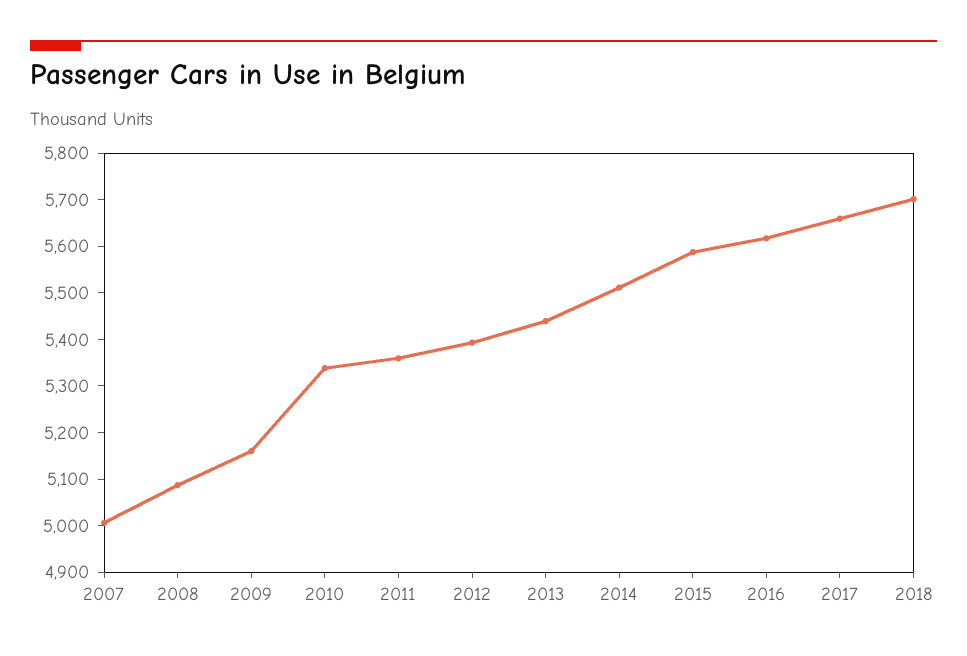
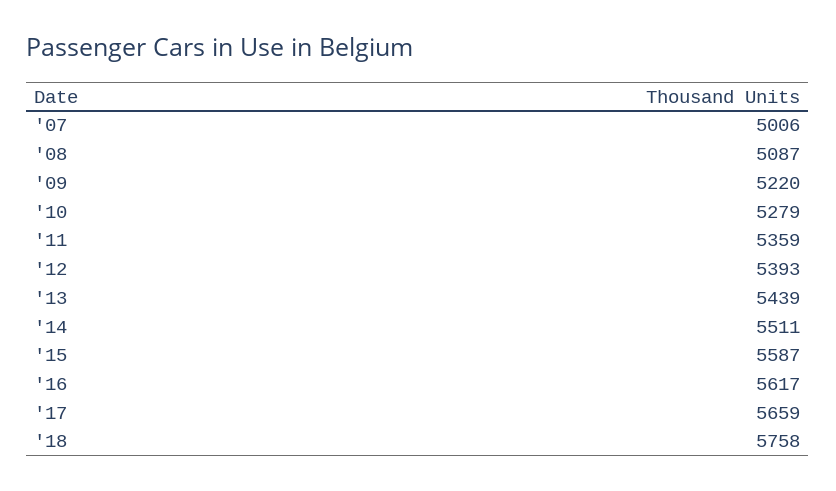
2009: 5160 -> 5220
2010: 5340 -> 5279
2018: 5700 -> 5758

